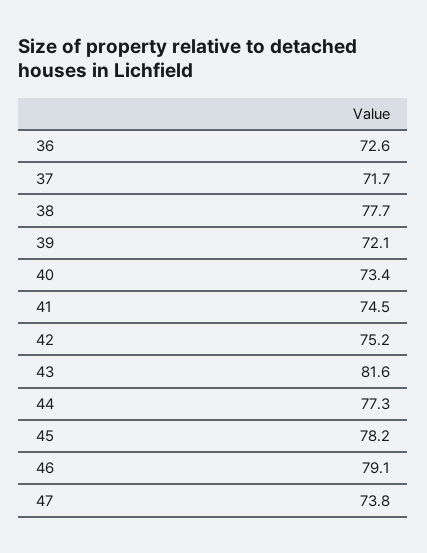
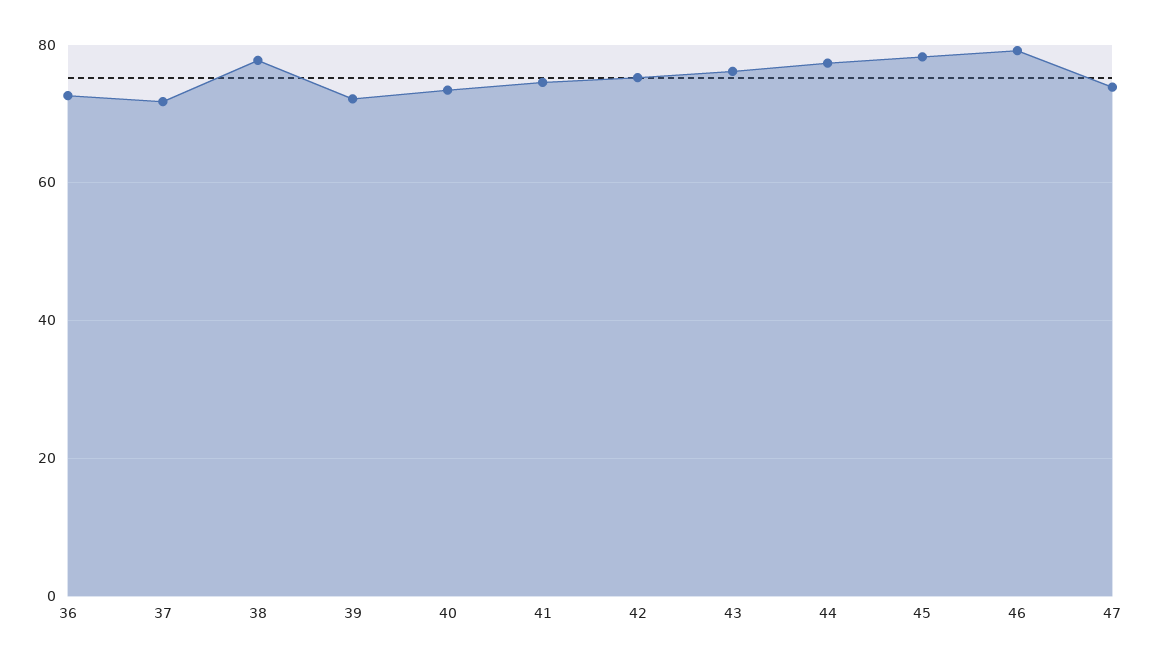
43: 81.6 -> 76

